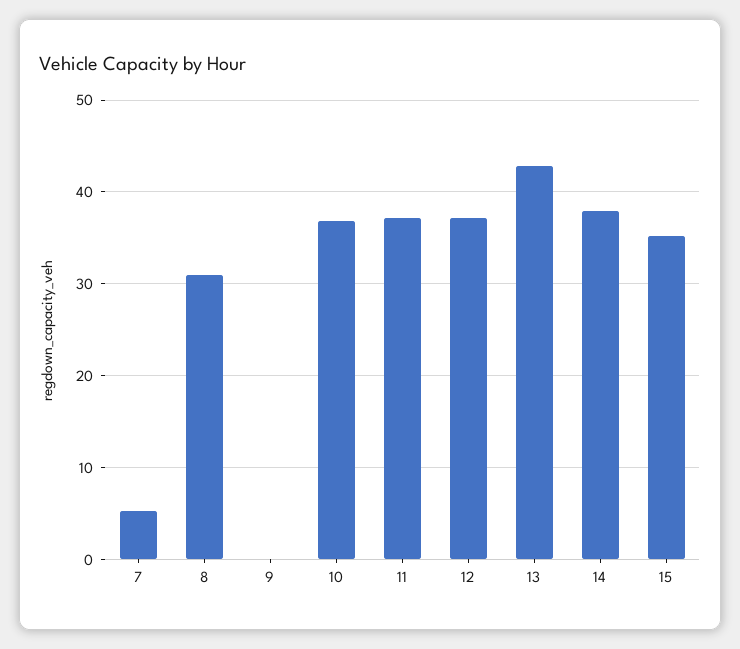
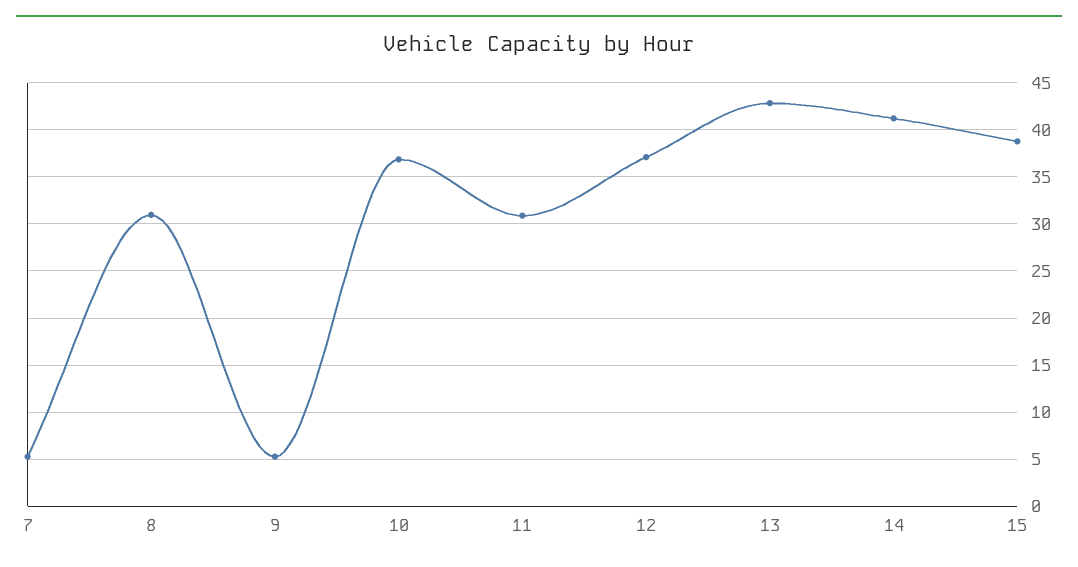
9: 0 -> 5
11: 37 -> 31
14: 38 -> 41
15: 35 -> 39

